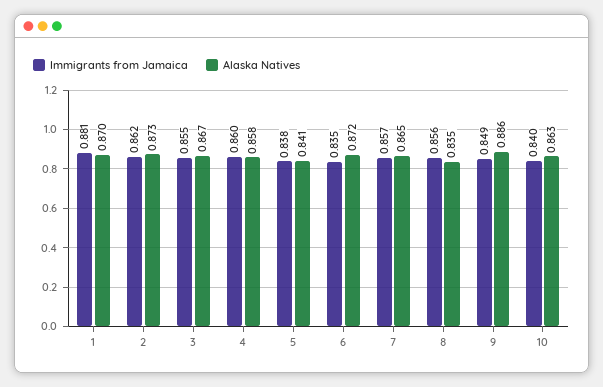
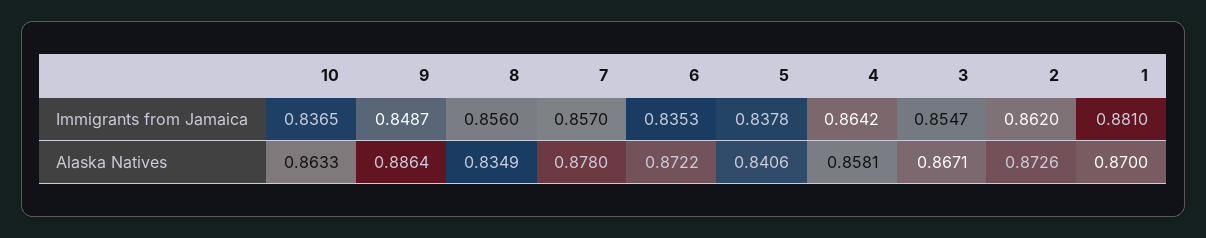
Immigrants from Jamaica, 4: 0.86 -> 0.8642
Alaska Natives, 7: 0.865 -> 0.878
Immigrants from Jamaica, 10: 0.84 -> 0.8365

